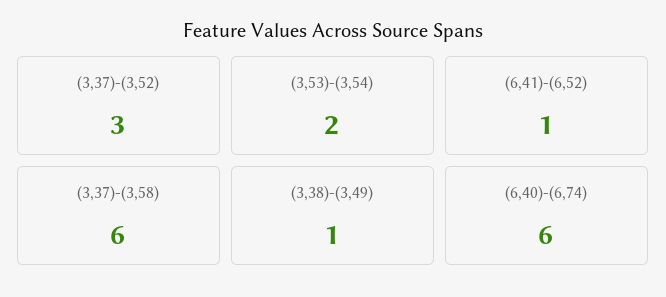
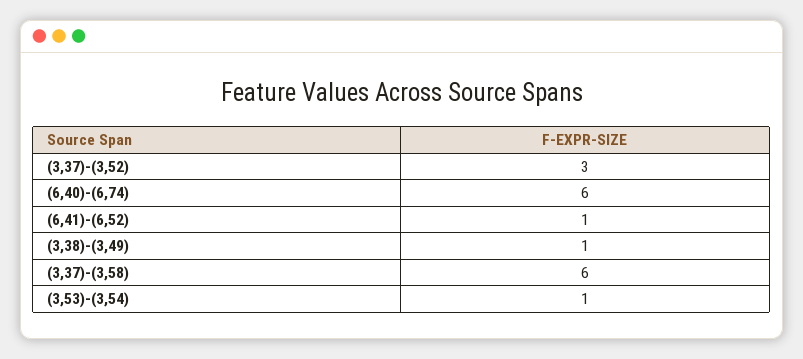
(3,53)-(3,54): 2 -> 1

